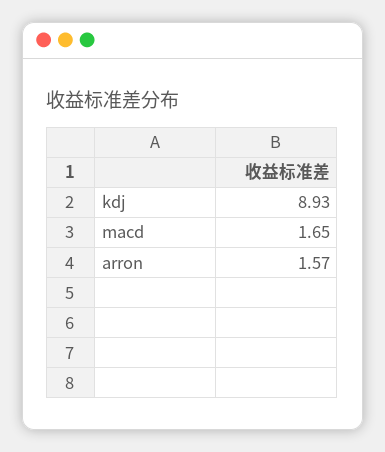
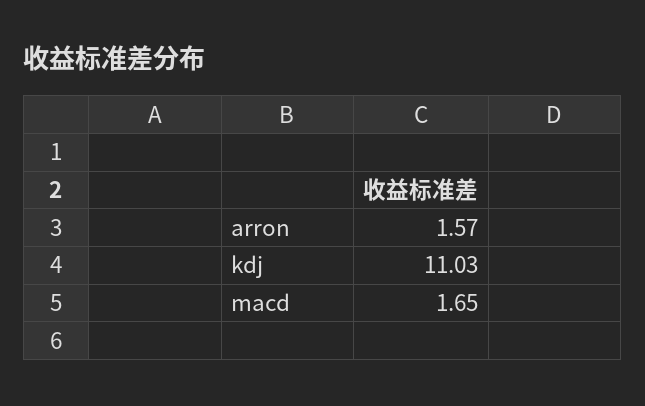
kdj: 8.93 -> 11.03

